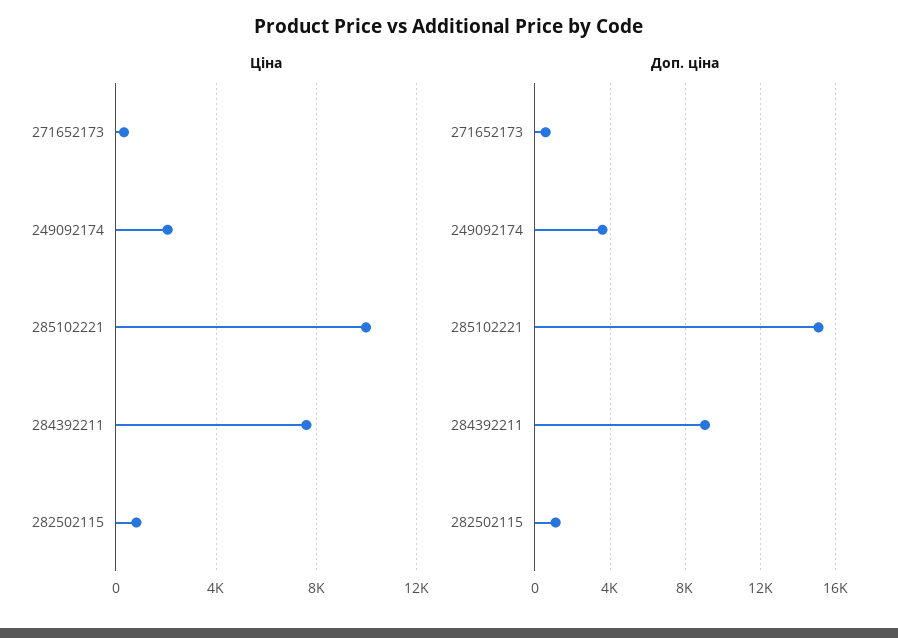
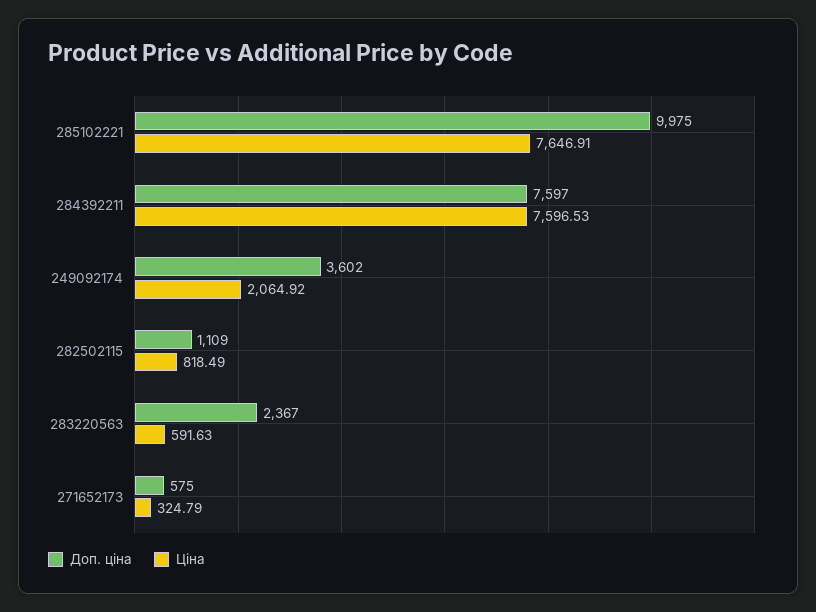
Ціна, 285102221: 10000 -> 7646.91
Доп. ціна, 285102221: 15000 -> 9975
Доп. ціна, 284392211: 9000 -> 7597
Доп. ціна, 283220563: none -> 2367
Ціна, 283220563: none -> 591.63

